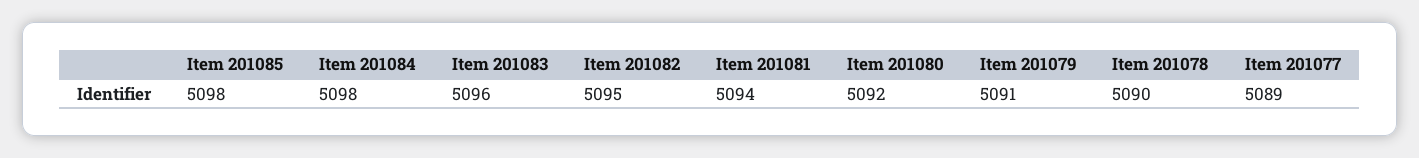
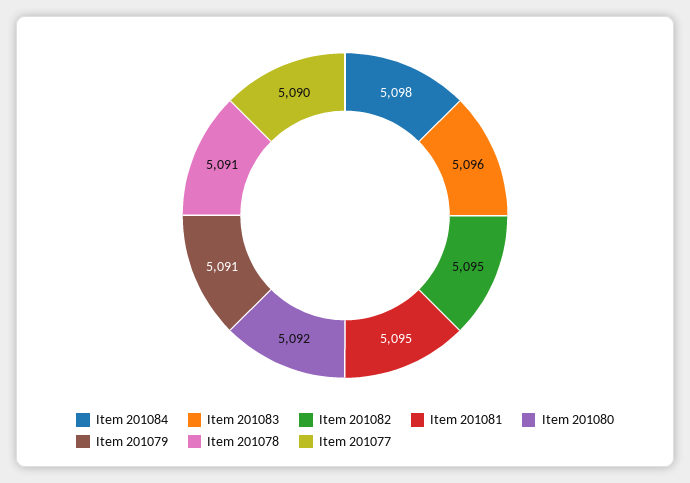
Item 201085: 5098 -> none
Item 201081: 5094 -> 5095
Item 201078: 5090 -> 5091
Item 201077: 5089 -> 5090

